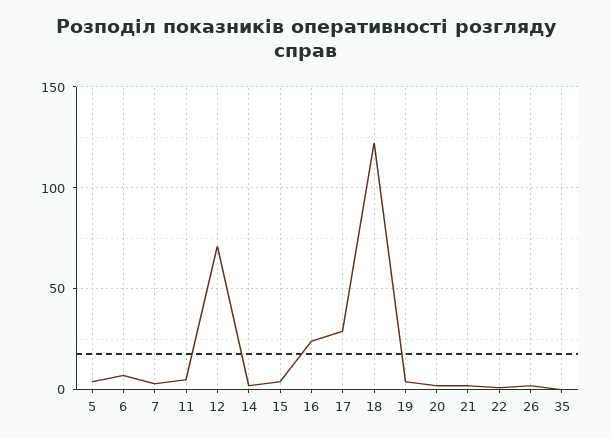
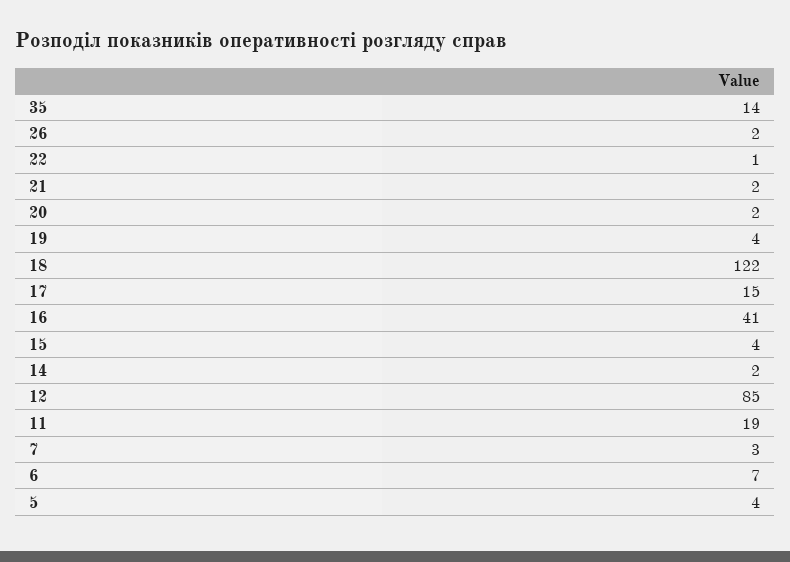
11: 5 -> 19
12: 70 -> 85
16: 25 -> 41
17: 30 -> 15
35: 0 -> 14

